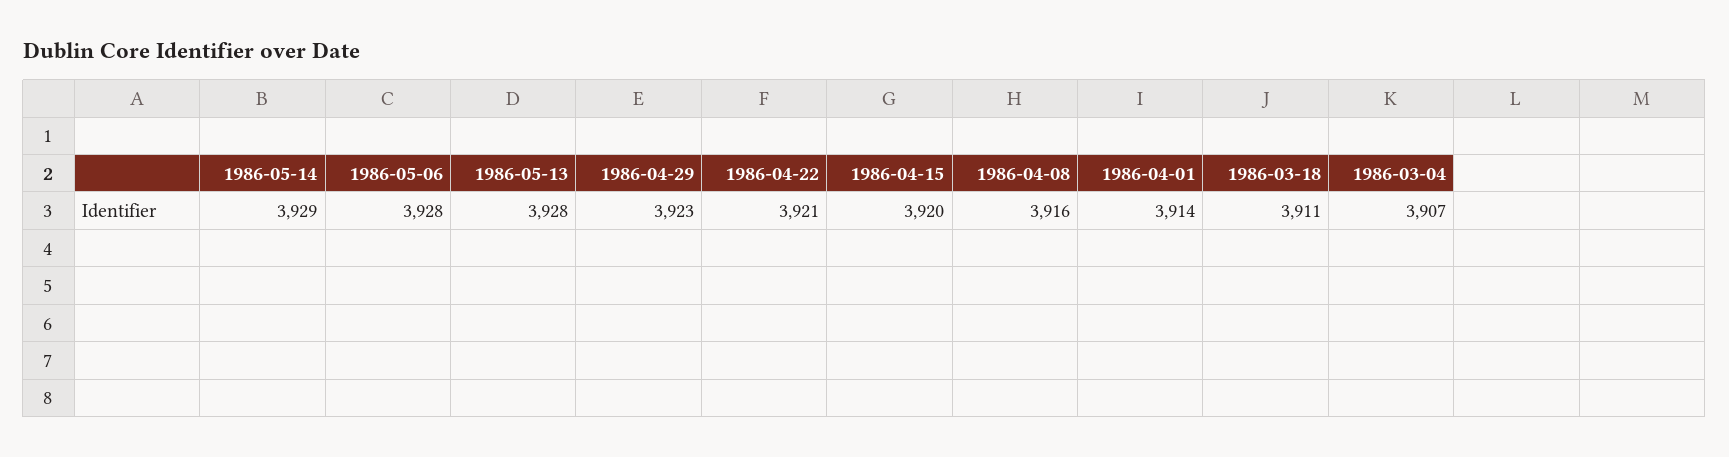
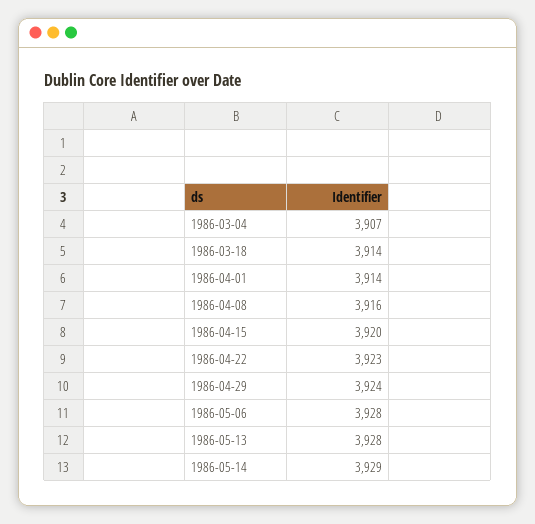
1986-04-29: 3923 -> 3924
1986-04-22: 3921 -> 3923
1986-03-18: 3911 -> 3914

